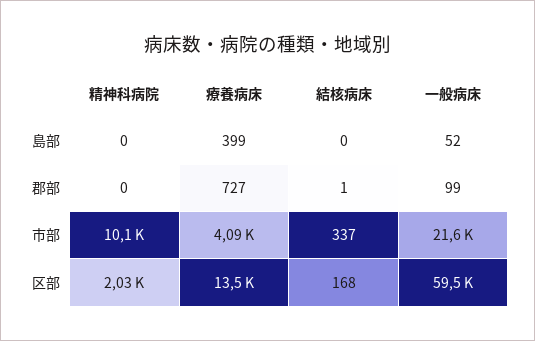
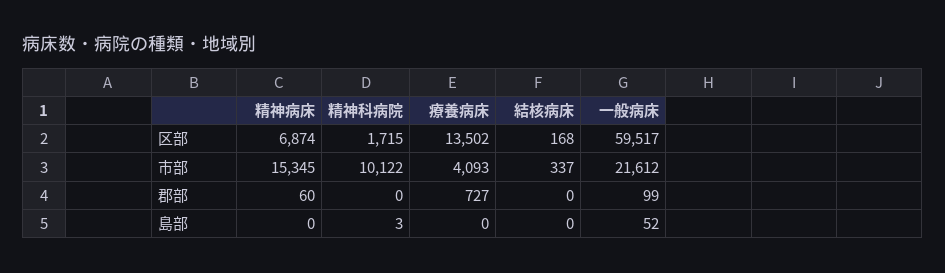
精神科病院, 島部: 0 -> 3
療養病床, 島部: 399 -> 0
結核病床, 郡部: 1 -> 0
精神科病院, 区部: 2030 -> 1715
精神病床, 区部: none -> 6874
精神病床, 市部: none -> 15345
精神病床, 郡部: none -> 60
精神病床, 島部: none -> 0

